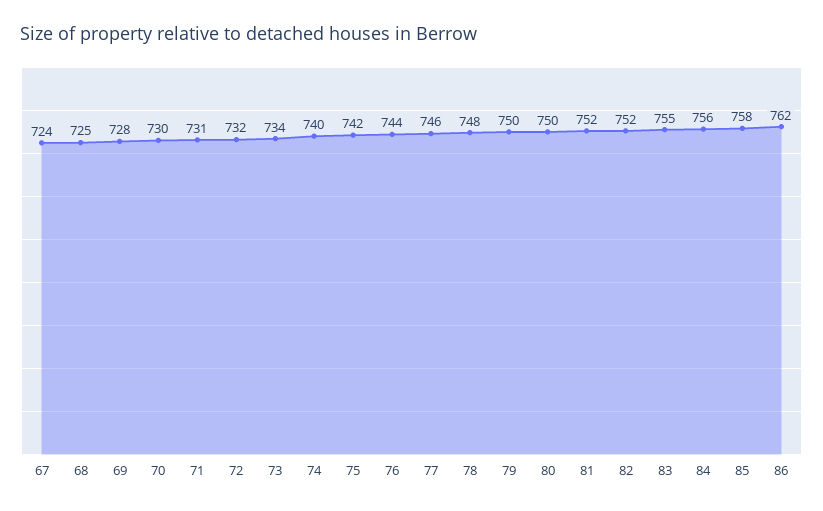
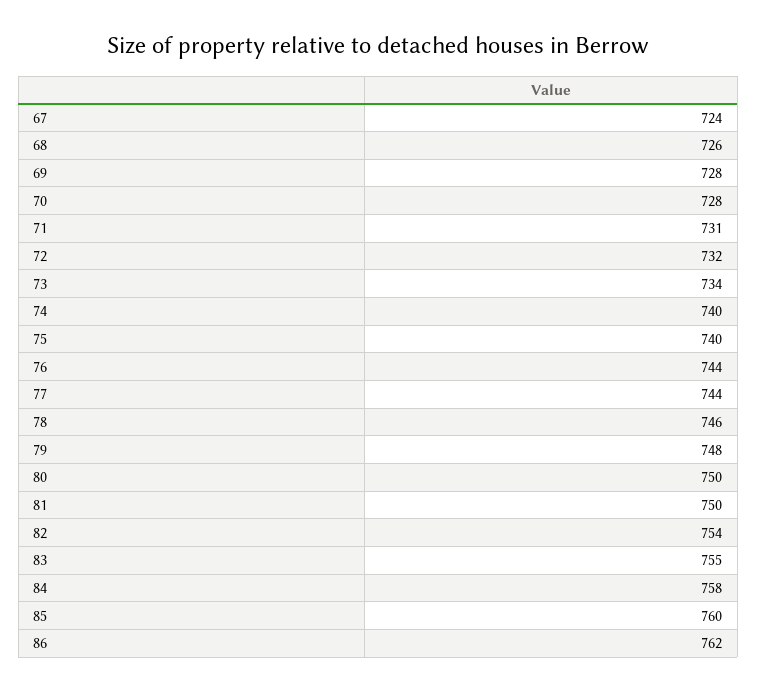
68: 725 -> 726
70: 730 -> 728
75: 742 -> 740
77: 746 -> 744
78: 748 -> 746
79: 750 -> 748
81: 752 -> 750
82: 752 -> 754
84: 756 -> 758
85: 758 -> 760

